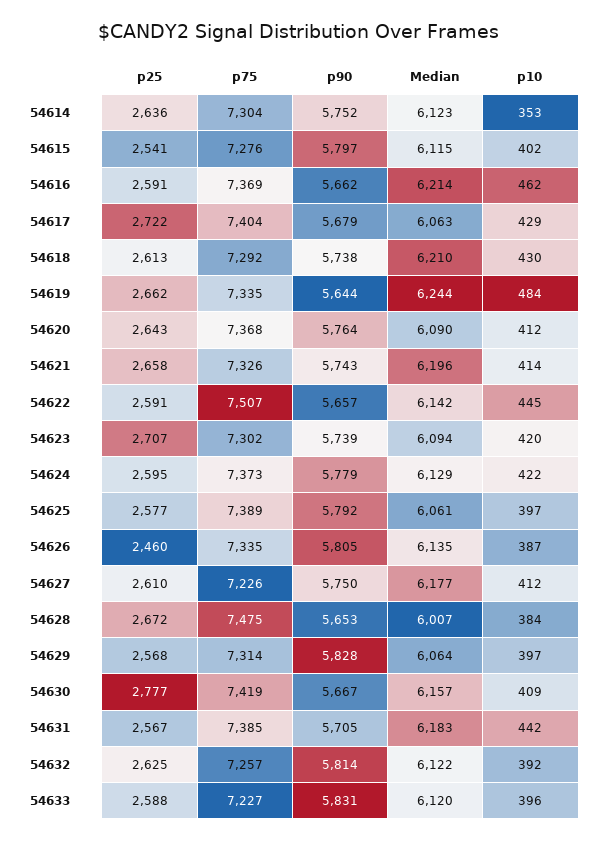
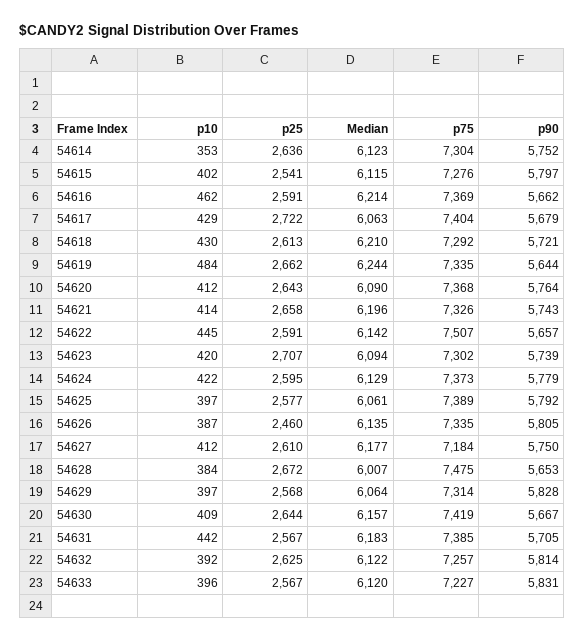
p90, 54618: 5738 -> 5721
p75, 54627: 7226 -> 7184
p25, 54630: 2777 -> 2644
p25, 54633: 2588 -> 2567

